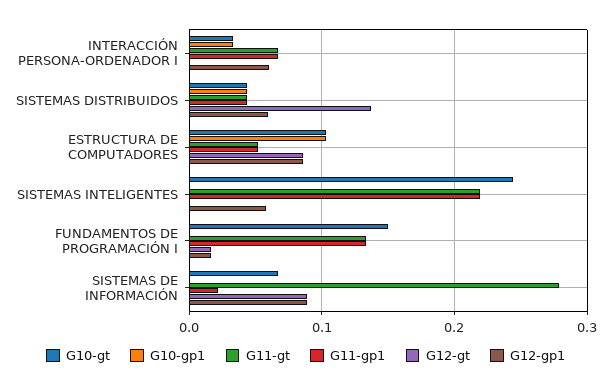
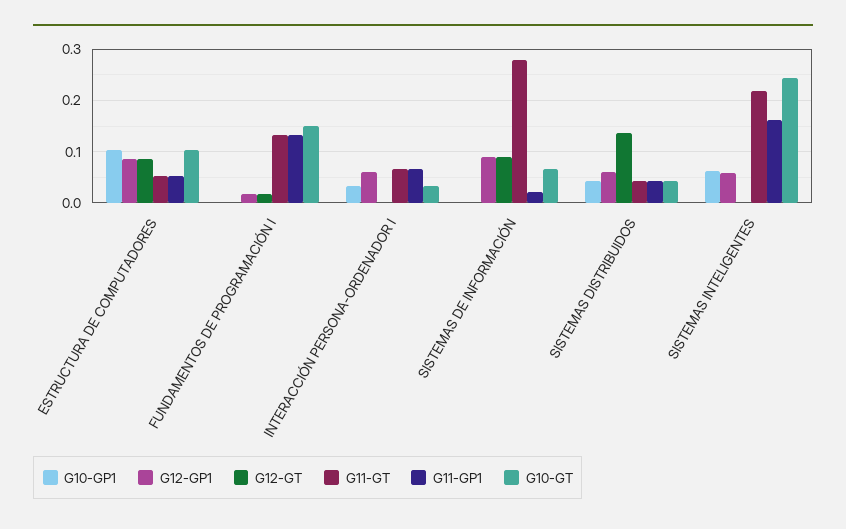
G10-gp1, SISTEMAS INTELIGENTES: 0 -> 0.06
G11-gp1, SISTEMAS INTELIGENTES: 0.22 -> 0.16

